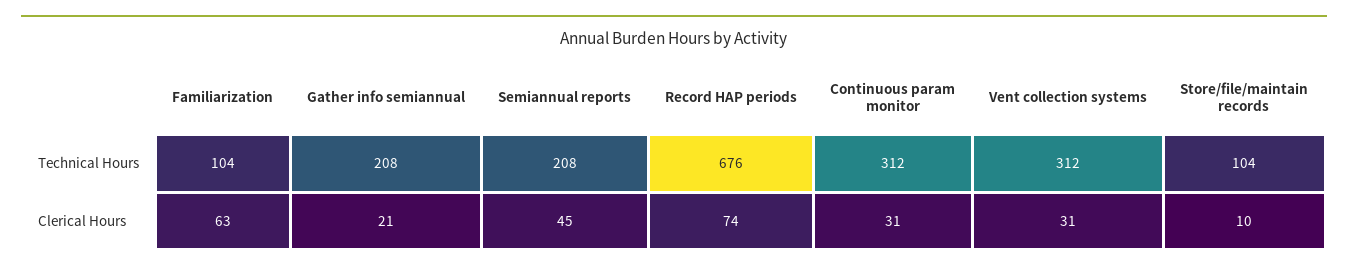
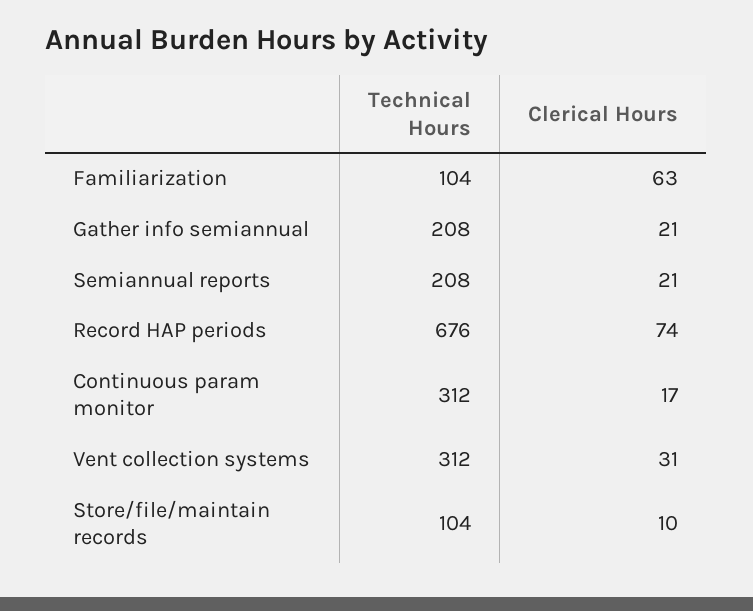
Semiannual reports, Clerical Hours: 45 -> 21
Continuous param monitor, Clerical Hours: 31 -> 17

